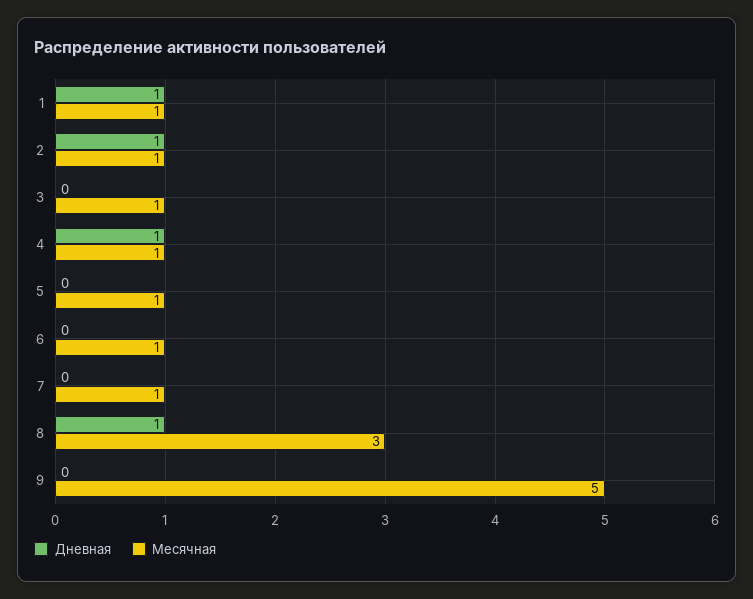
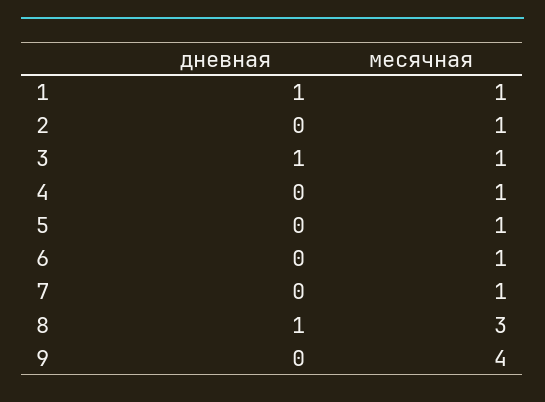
Дневная, 2: 1 -> 0
Дневная, 3: 0 -> 1
Дневная, 4: 1 -> 0
Месячная, 9: 5 -> 4

